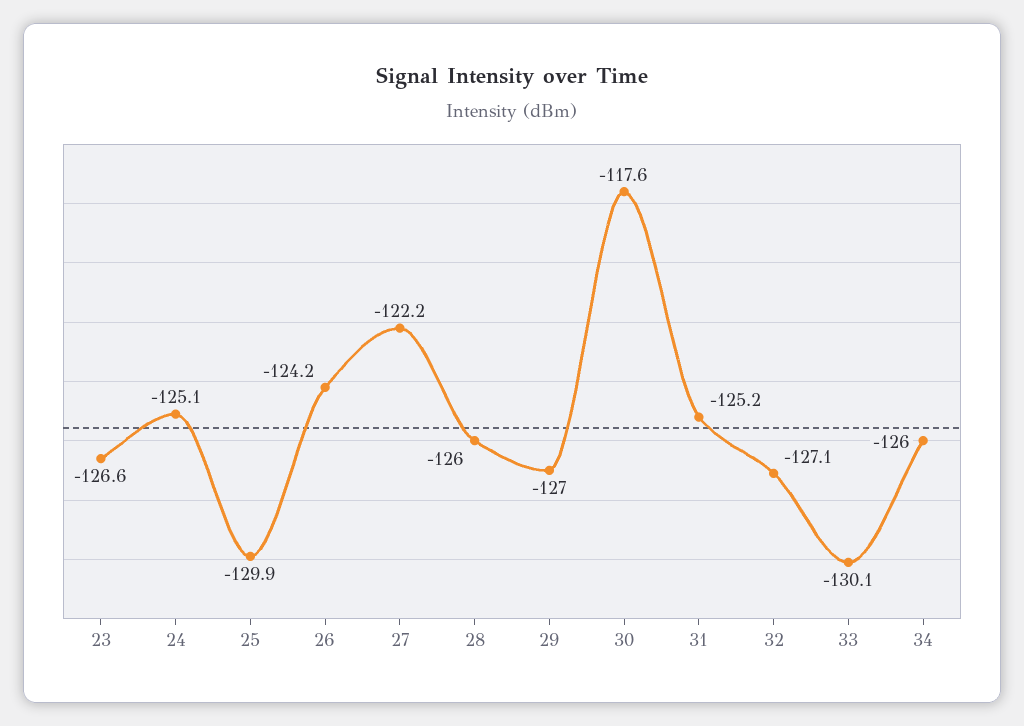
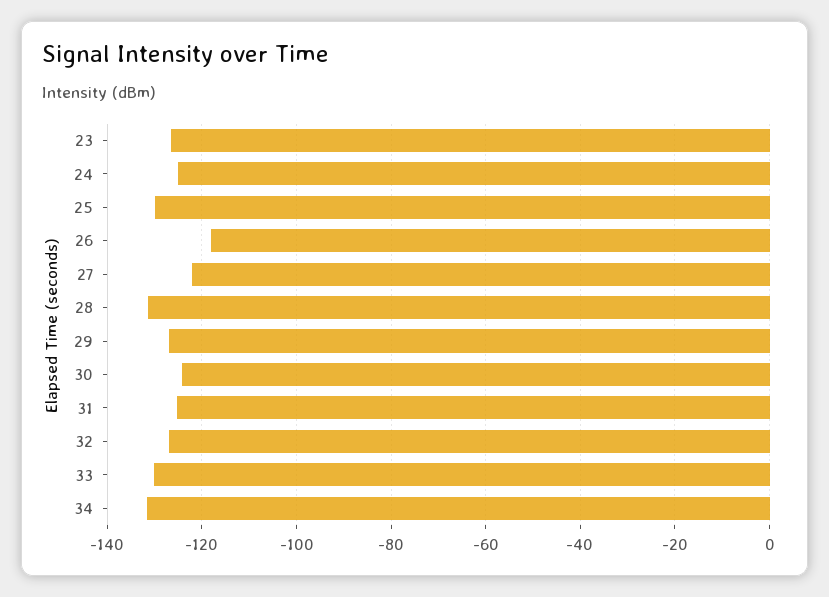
26: -124.2 -> -118
28: -126 -> -132
30: -117.6 -> -124
34: -126 -> -132

